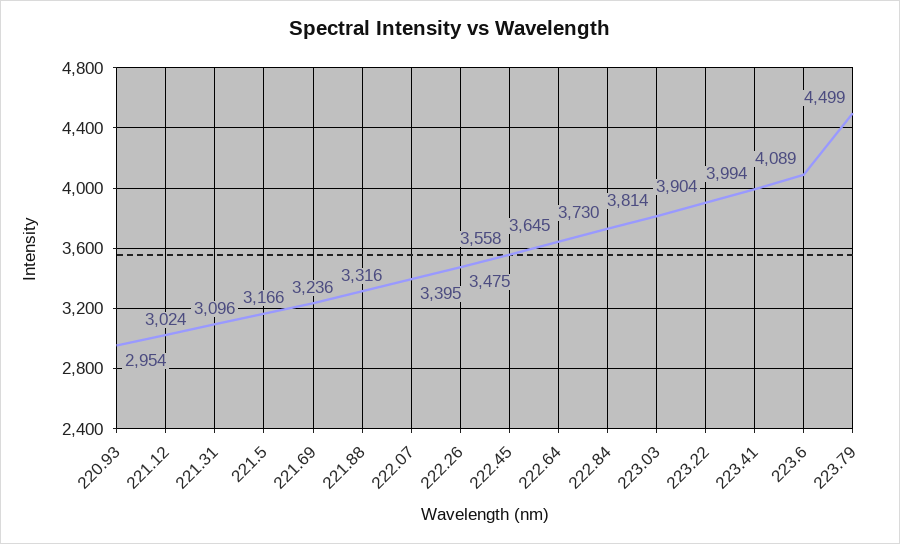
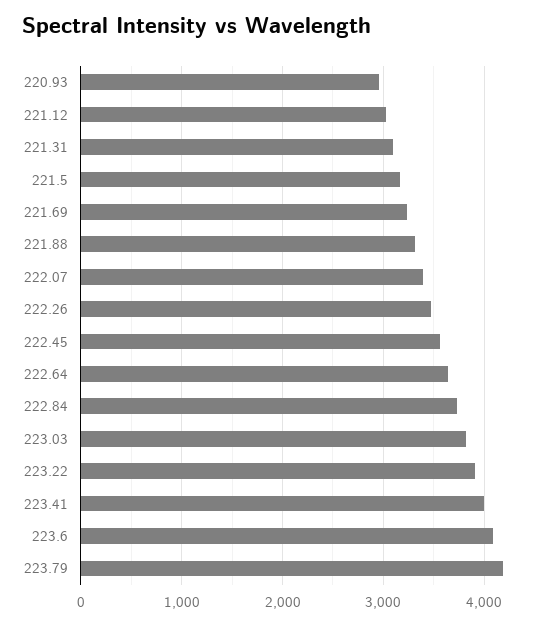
223.79: 4499 -> 4200

